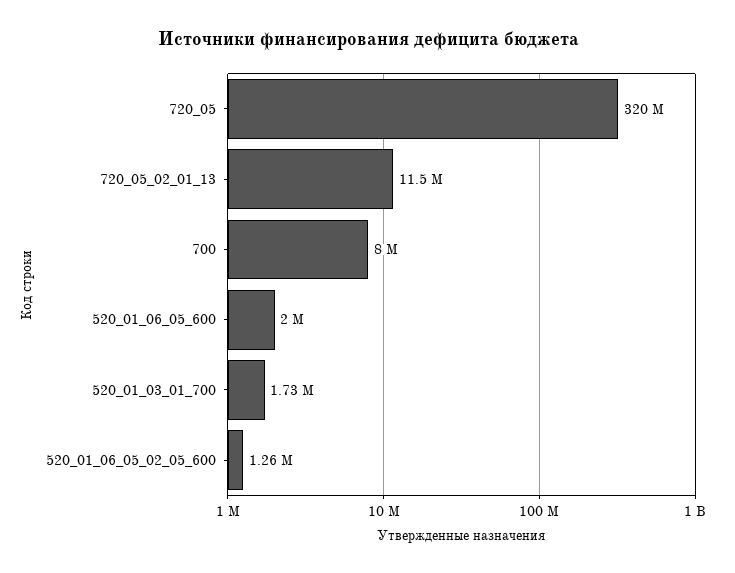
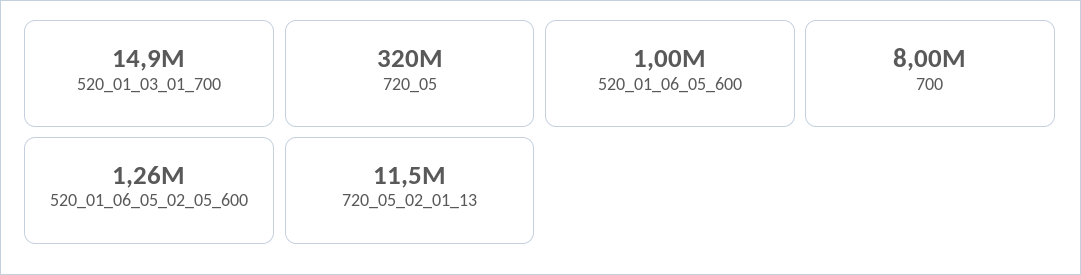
520_01_06_05_600: 2000000 -> 1000000
520_01_03_01_700: 1730000 -> 14900000

